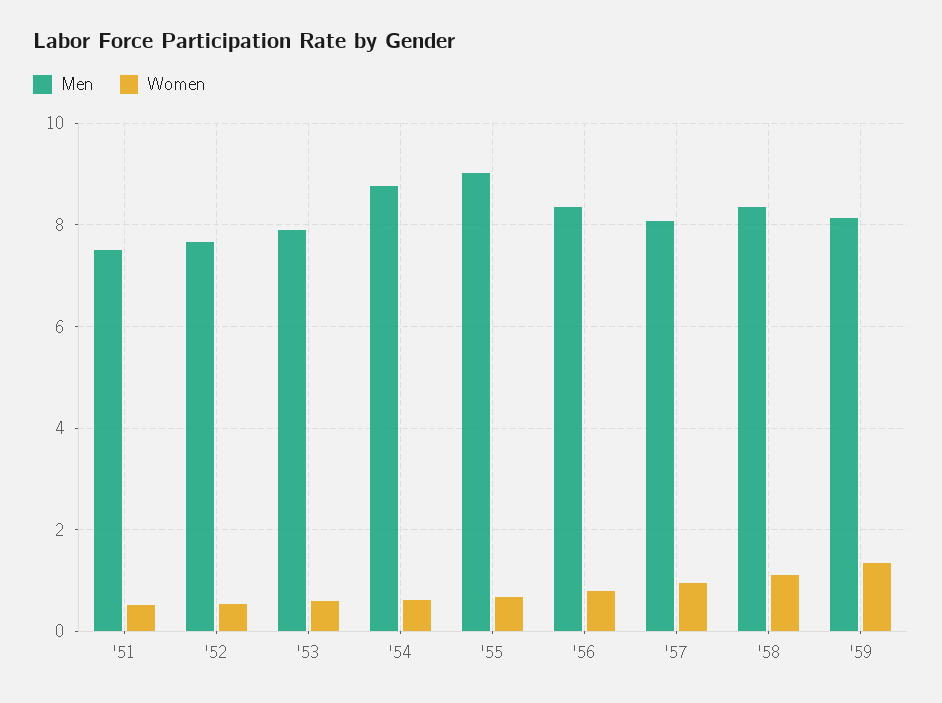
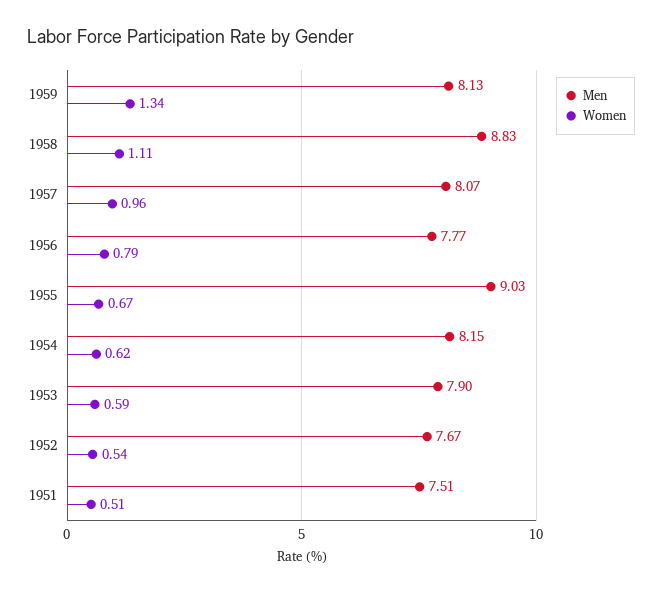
Men, '54: 8.8 -> 8.15
Men, '56: 8.4 -> 7.77
Men, '58: 8.4 -> 8.83

